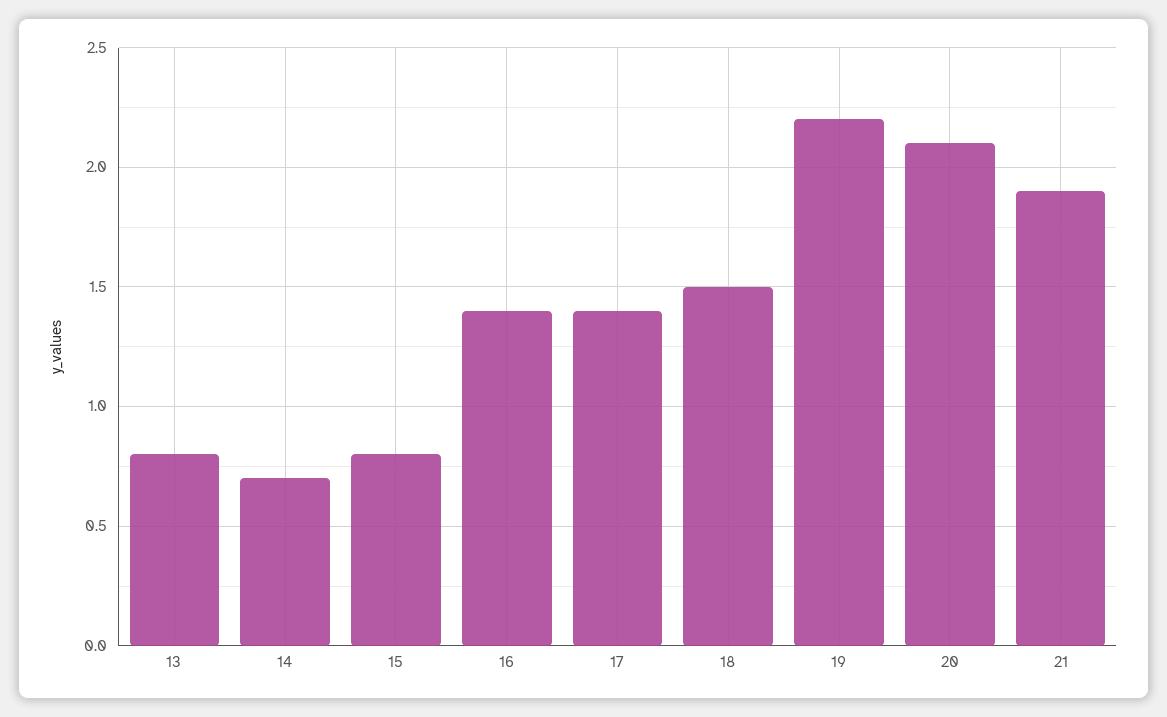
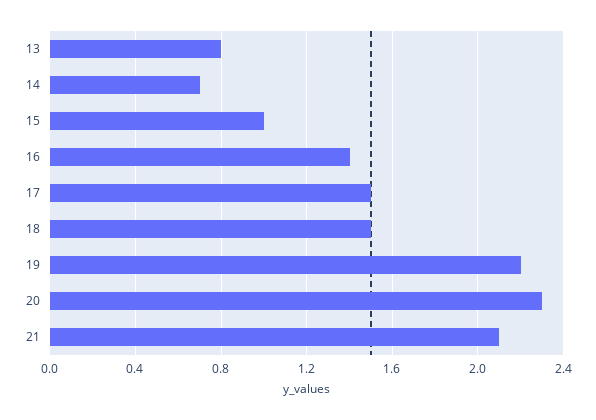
15: 0.8 -> 1
17: 1.4 -> 1.5
20: 2.1 -> 2.3
21: 1.9 -> 2.1

